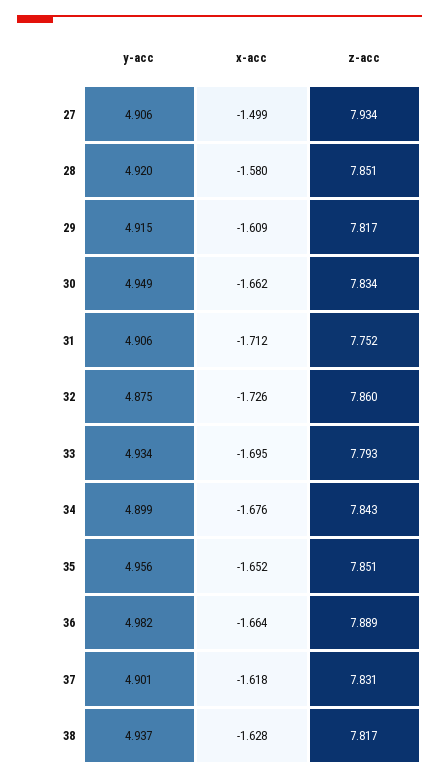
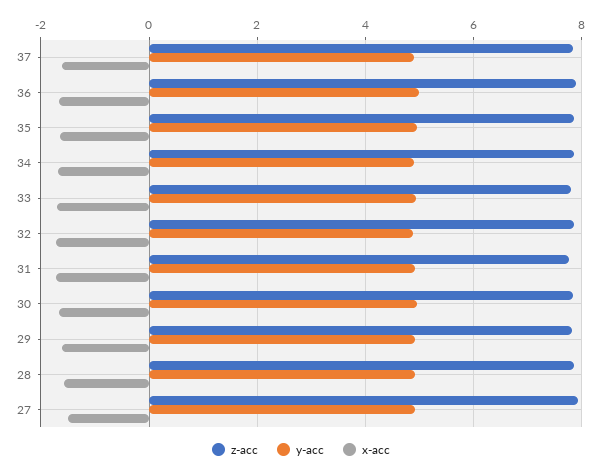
y-acc, 38: 4.937 -> none
x-acc, 38: -1.628 -> none
z-acc, 38: 7.817 -> none

